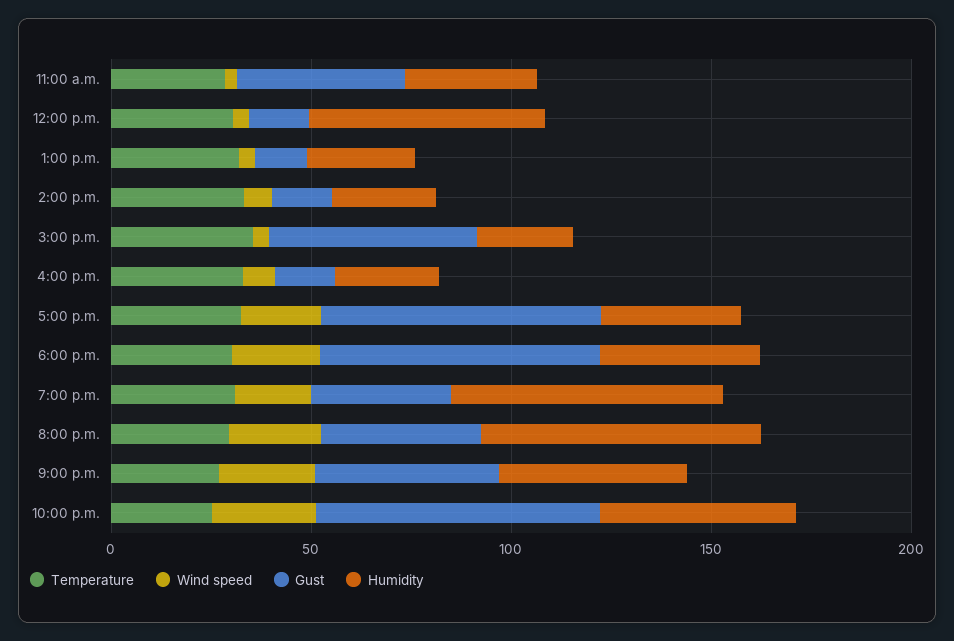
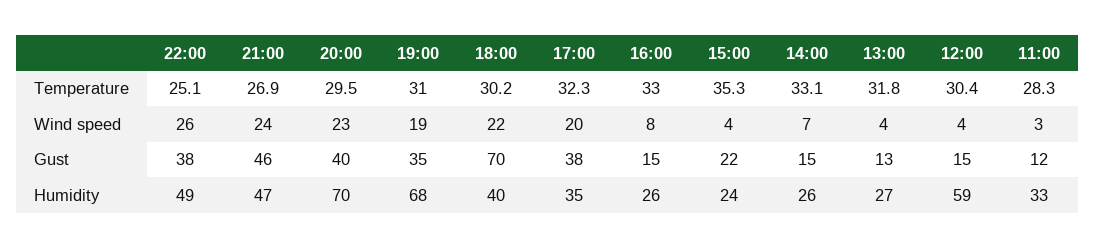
Gust, 11:00 a.m.: 40 -> 12
Gust, 3:00 p.m.: 50 -> 22
Gust, 5:00 p.m.: 70 -> 38
Gust, 10:00 p.m.: 70 -> 38

